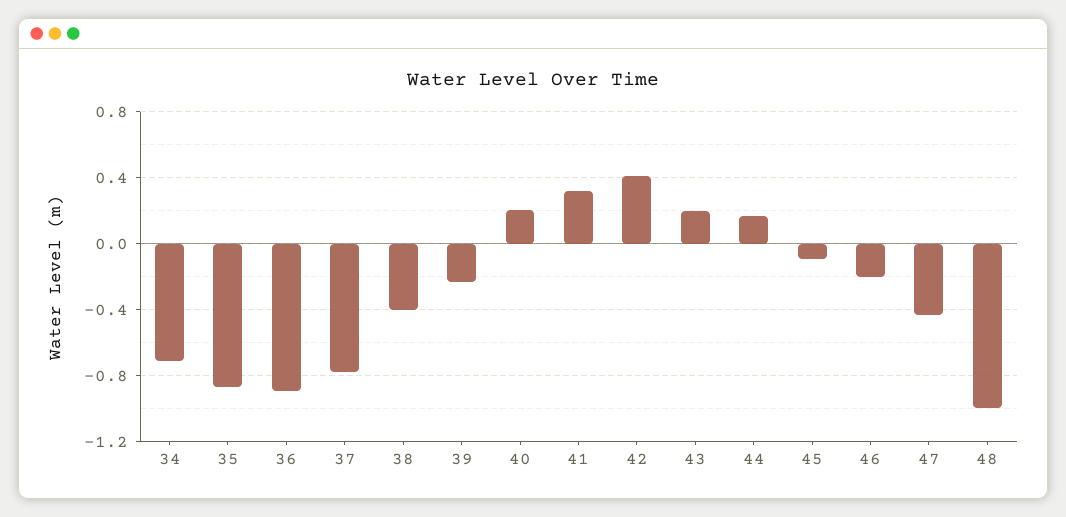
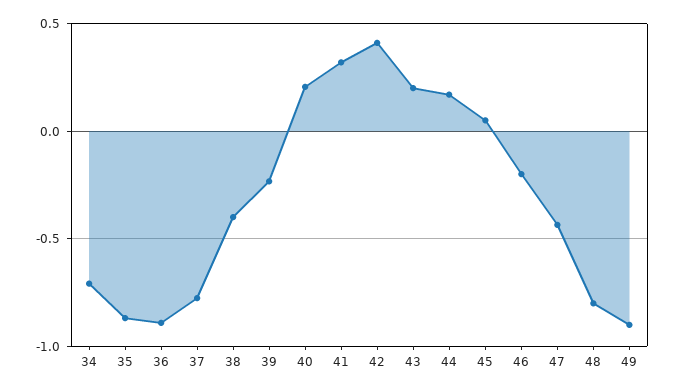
45: -0.1 -> 0.05
48: -1 -> -0.8
49: none -> -0.9

